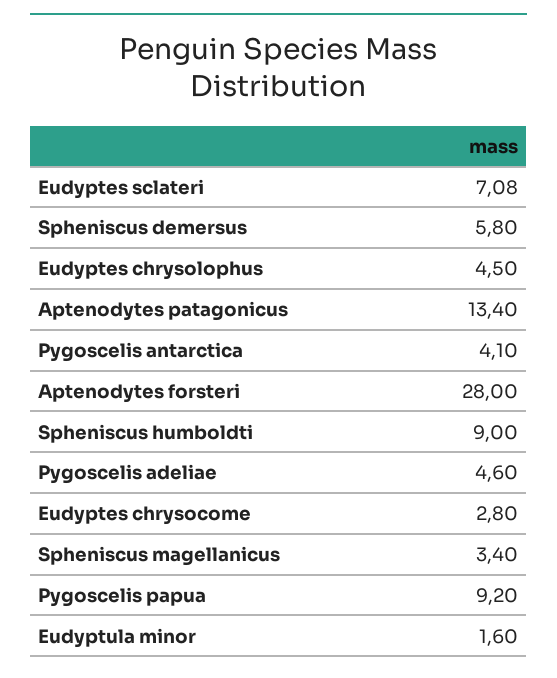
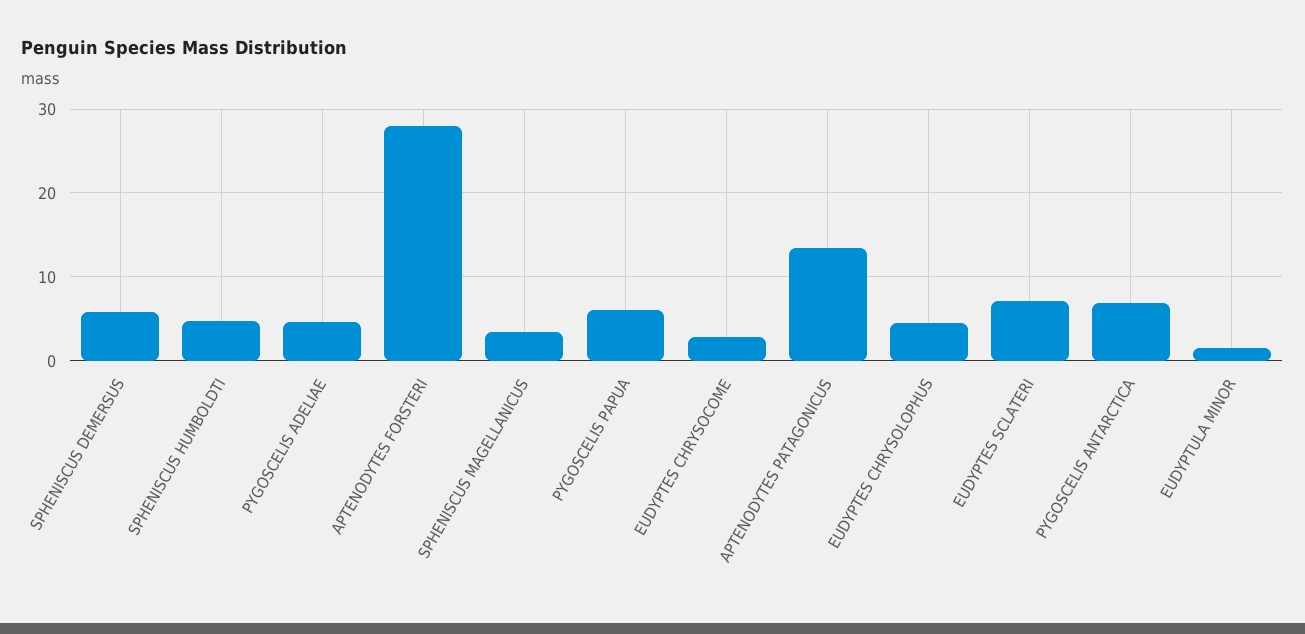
Pygoscelis antarctica: 4.1 -> 7
Spheniscus humboldti: 9 -> 5
Pygoscelis papua: 9.2 -> 6

